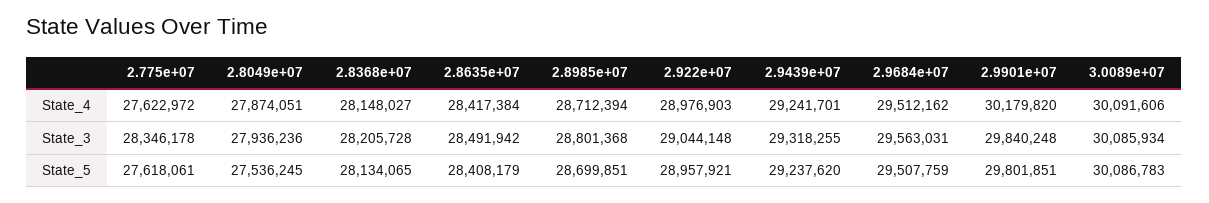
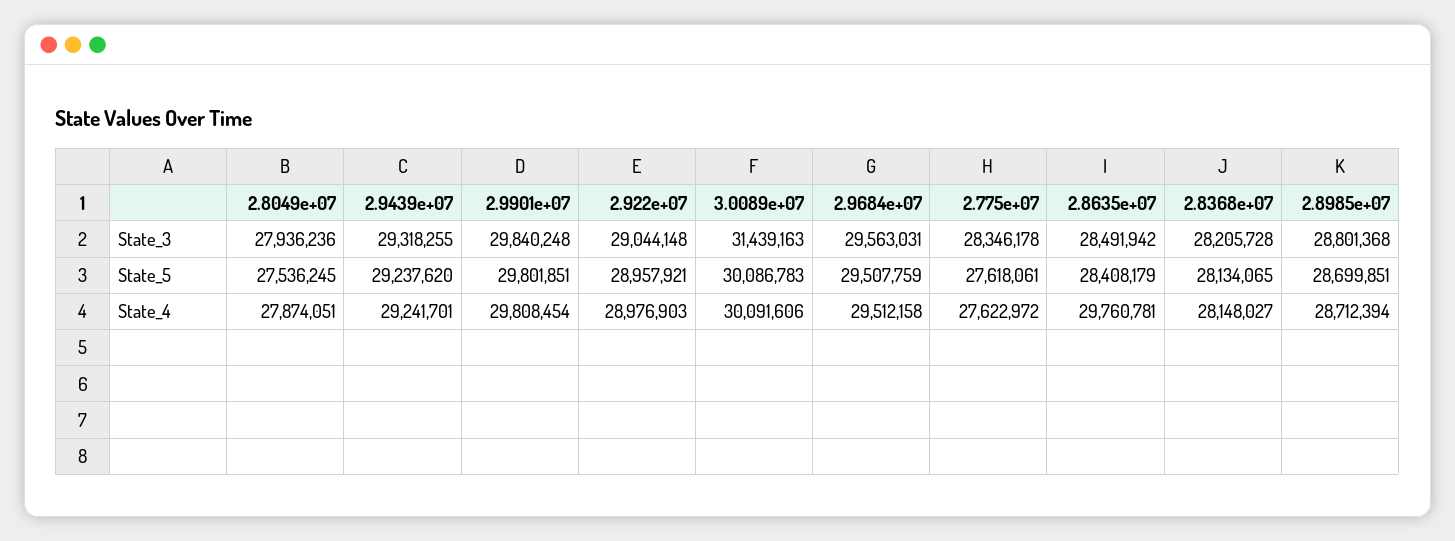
2.8635e+07, State_4: 28417384 -> 29760781
2.9684e+07, State_4: 29512162 -> 29512158
2.9901e+07, State_4: 30179820 -> 29808454
3.0089e+07, State_3: 30085934 -> 31439163

